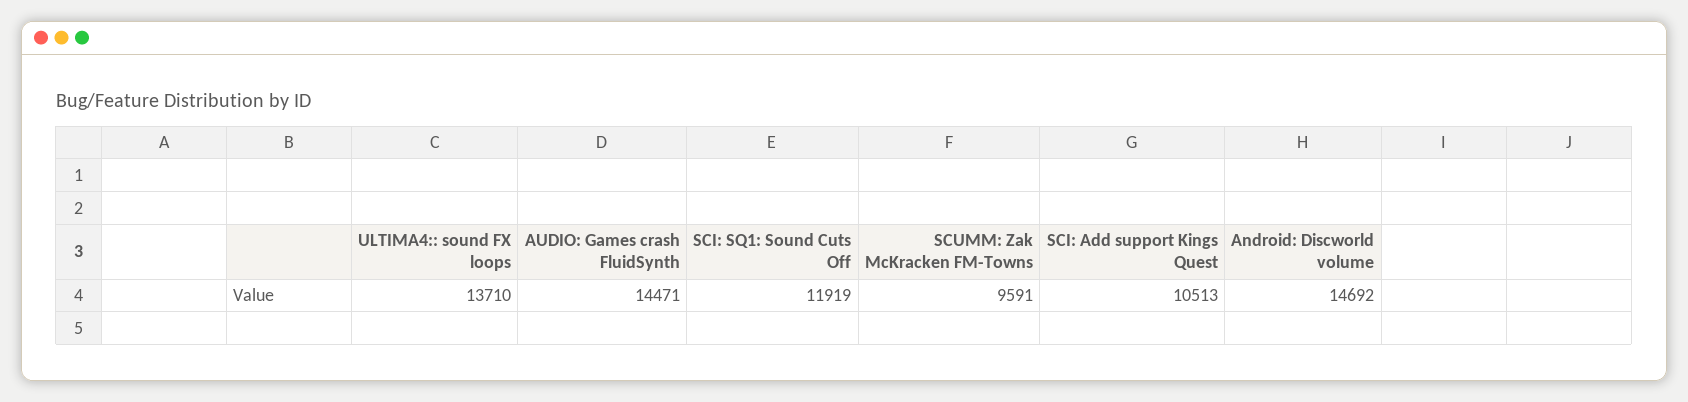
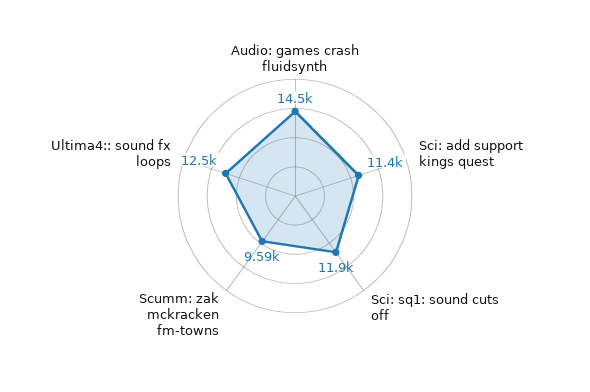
ULTIMA4:: sound FX loops: 13710 -> 12500
SCI: Add support Kings Quest: 10513 -> 11400
Android: Discworld volume: 14692 -> none

